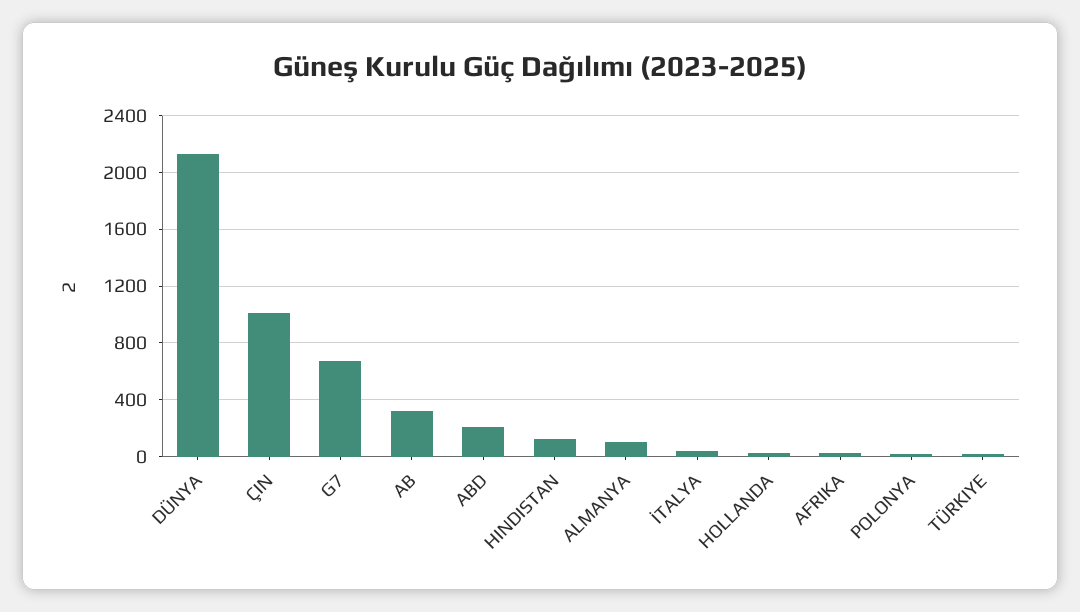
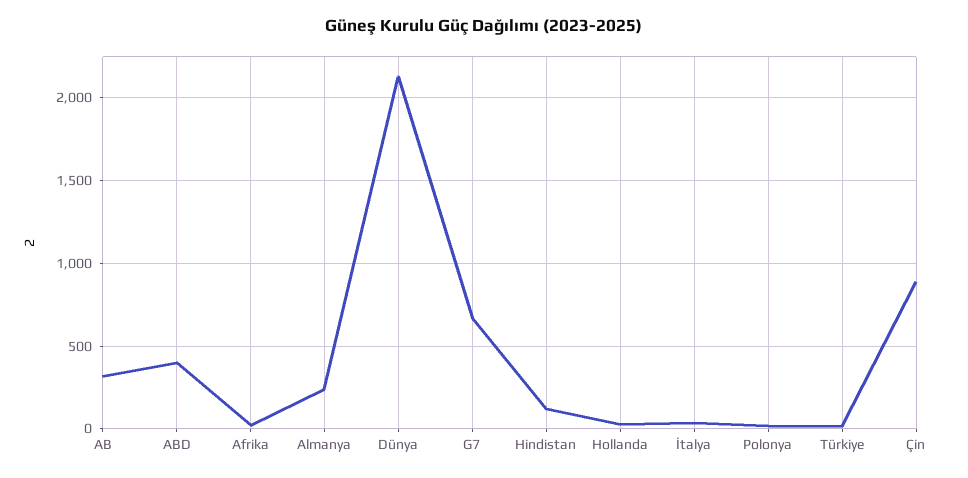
ÇIN: 1000 -> 900
ABD: 200 -> 400
ALMANYA: 100 -> 250

